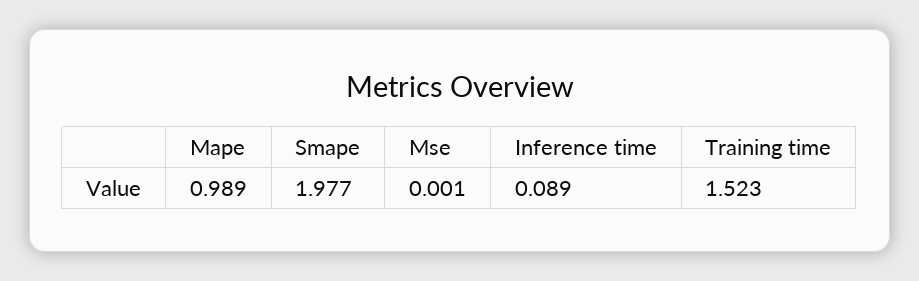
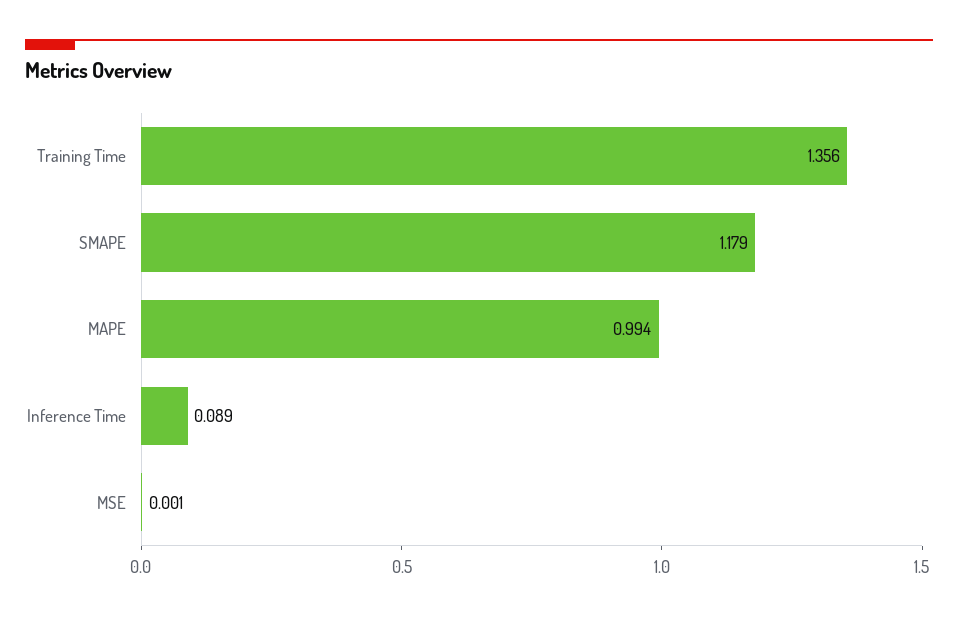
Mape: 0.989 -> 0.994
Smape: 1.977 -> 1.179
Training time: 1.523 -> 1.356

